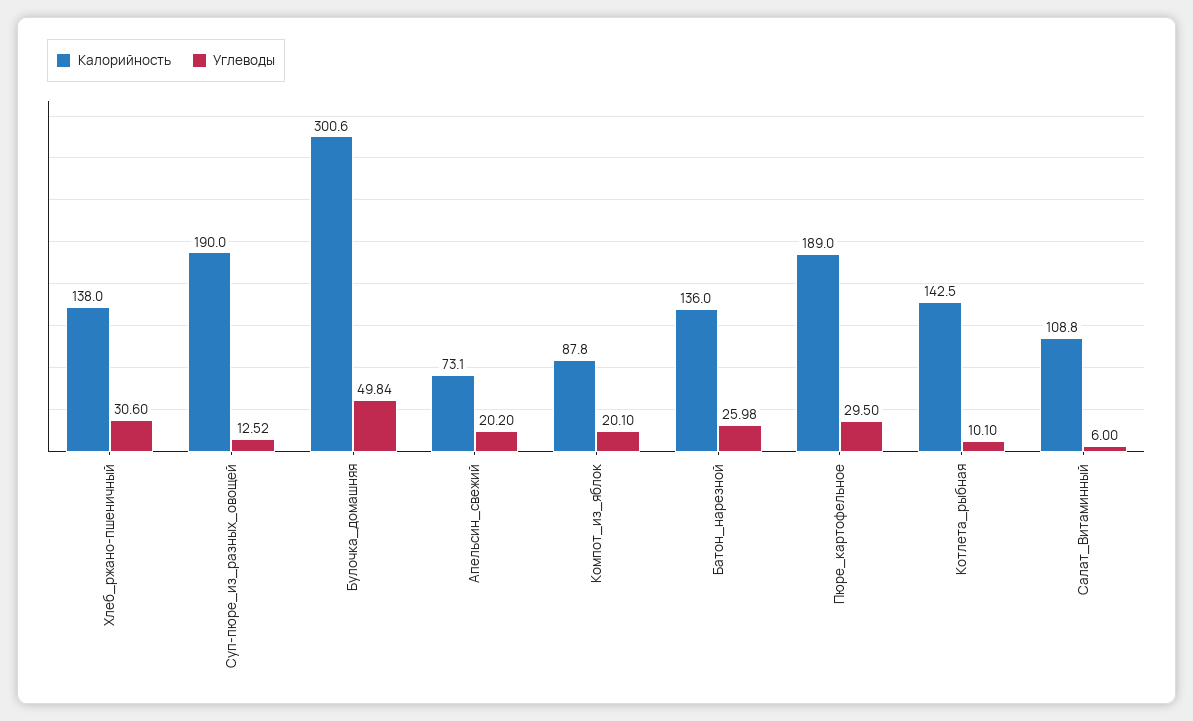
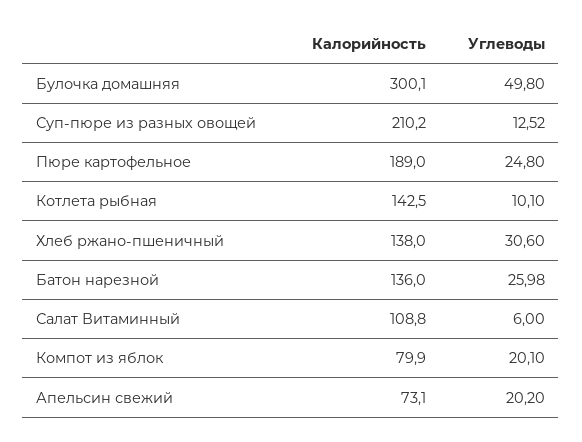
Калорийность, Суп-пюре_из_разных_овощей: 190 -> 210.2
Калорийность, Булочка_домашняя: 300.6 -> 300.1
Углеводы, Булочка_домашняя: 49.84 -> 49.8
Калорийность, Компот_из_яблок: 87.8 -> 79.9
Углеводы, Пюре_картофельное: 29.5 -> 24.8

